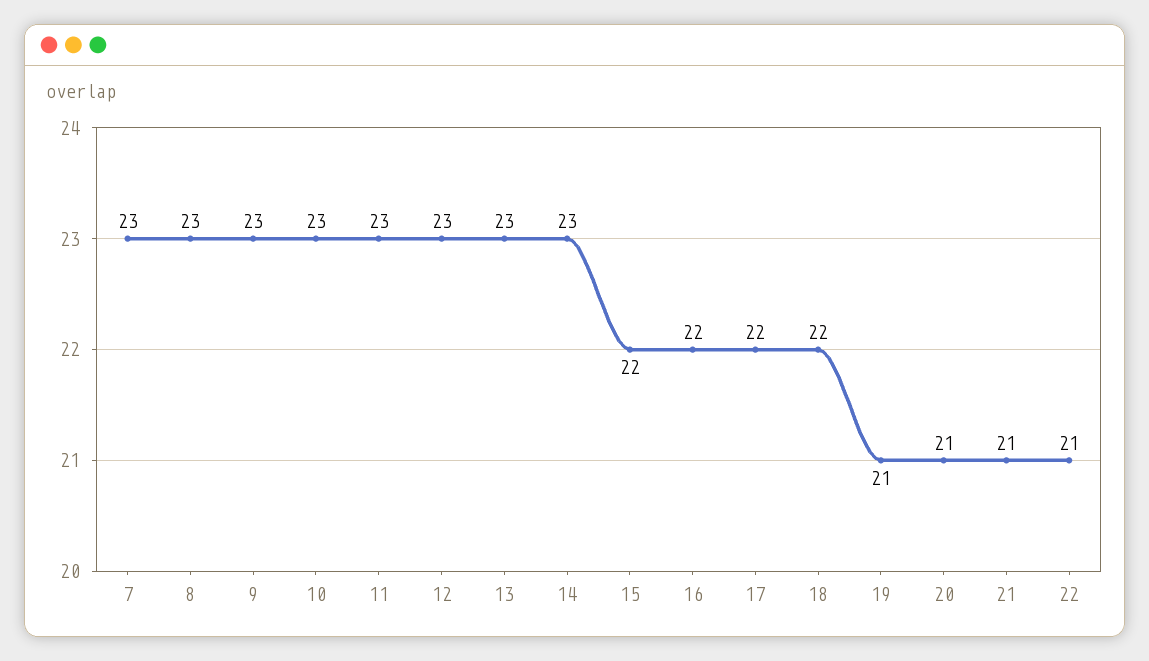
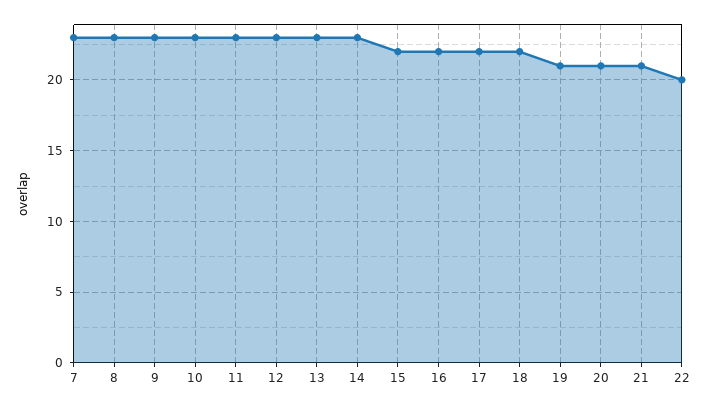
22: 21 -> 20

